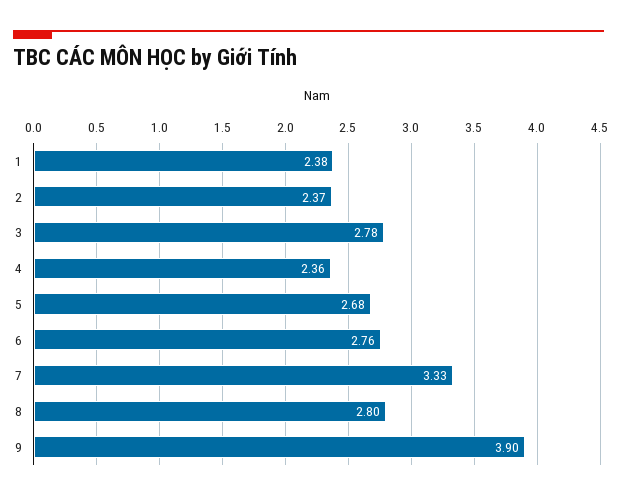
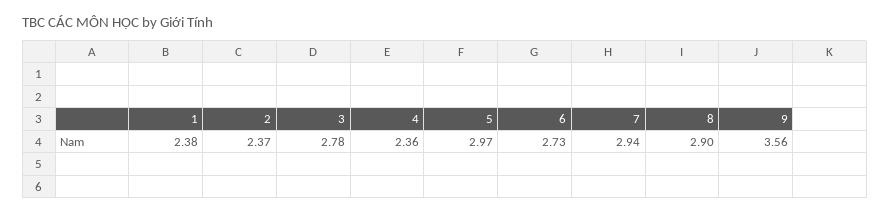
5: 2.68 -> 2.97
6: 2.76 -> 2.73
7: 3.33 -> 2.94
8: 2.8 -> 2.9
9: 3.9 -> 3.56

